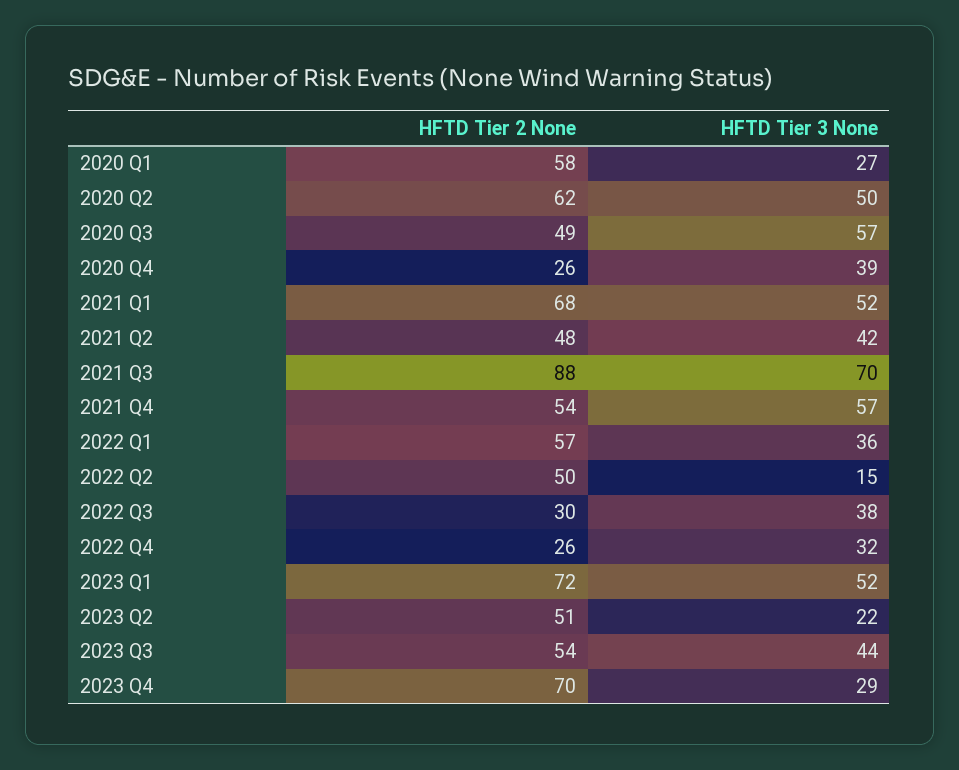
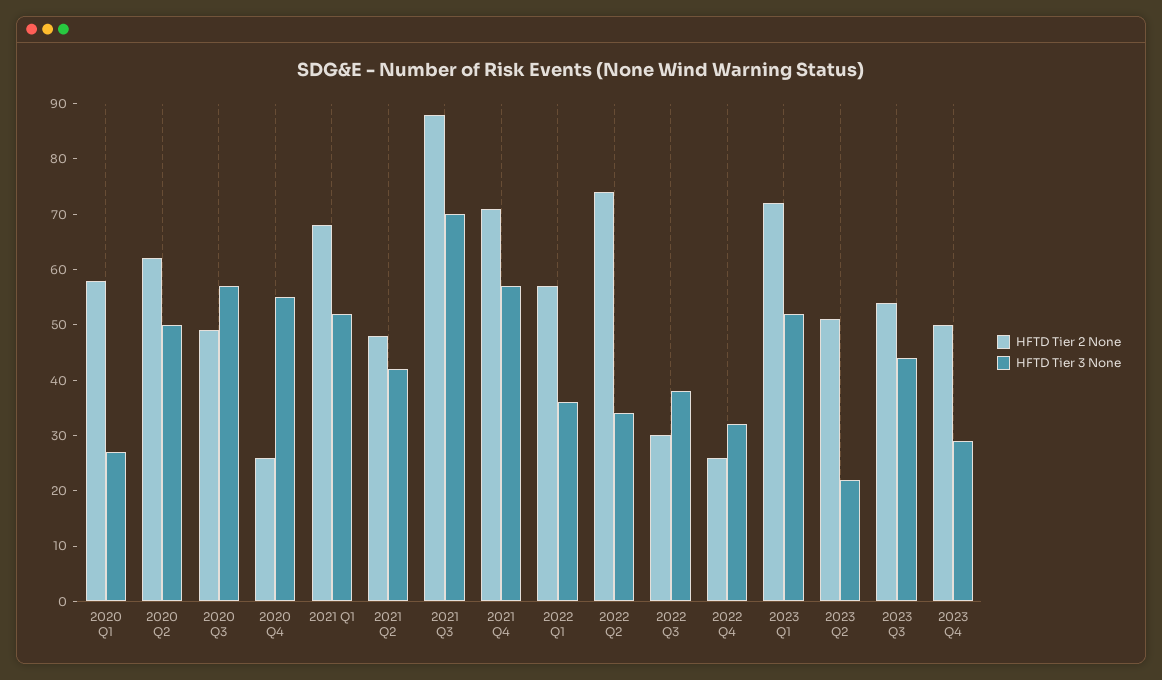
HFTD Tier 3 None, 2020 Q4: 39 -> 55
HFTD Tier 2 None, 2021 Q4: 54 -> 70
HFTD Tier 2 None, 2022 Q2: 50 -> 75
HFTD Tier 3 None, 2022 Q2: 15 -> 35
HFTD Tier 2 None, 2023 Q4: 70 -> 50

